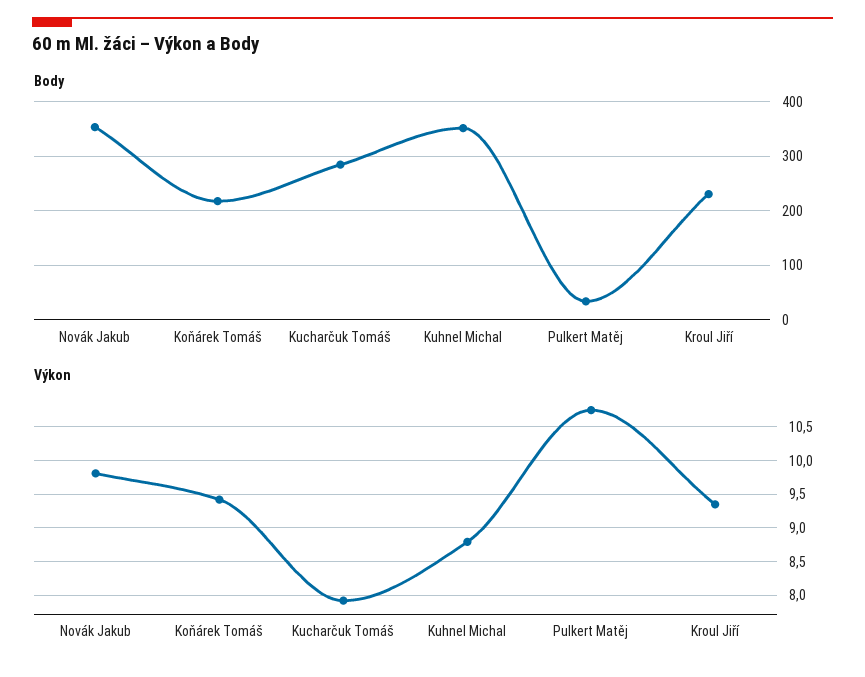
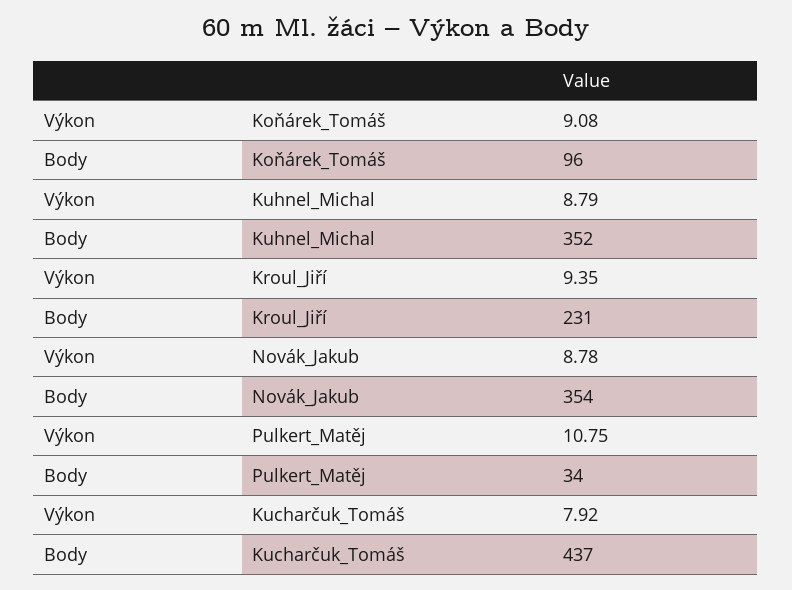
Body, Koňárek Tomáš: 220 -> 96
Body, Kucharčuk Tomáš: 280 -> 437
Výkon, Novák Jakub: 9.8 -> 8.78
Výkon, Koňárek Tomáš: 9.4 -> 9.08

